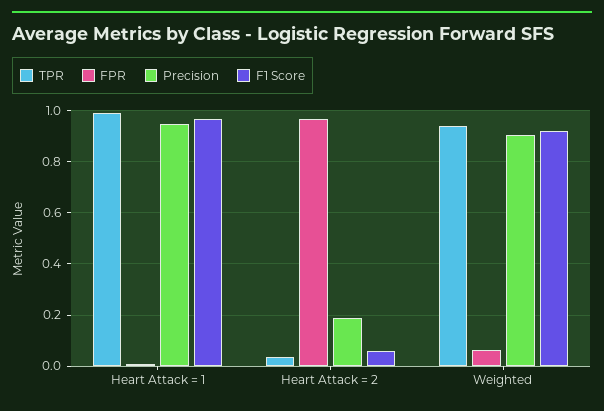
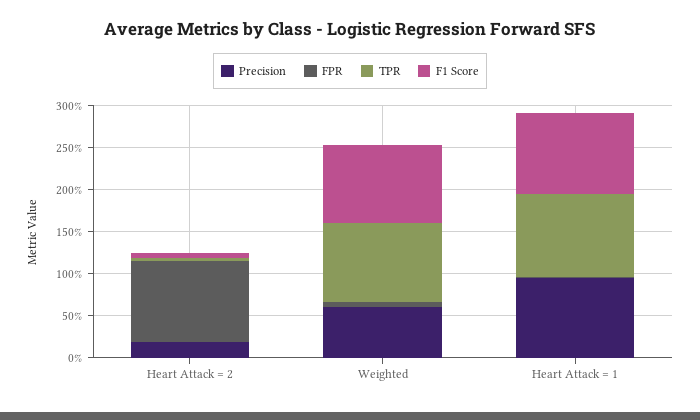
Precision, Weighted: 0.9 -> 0.6

